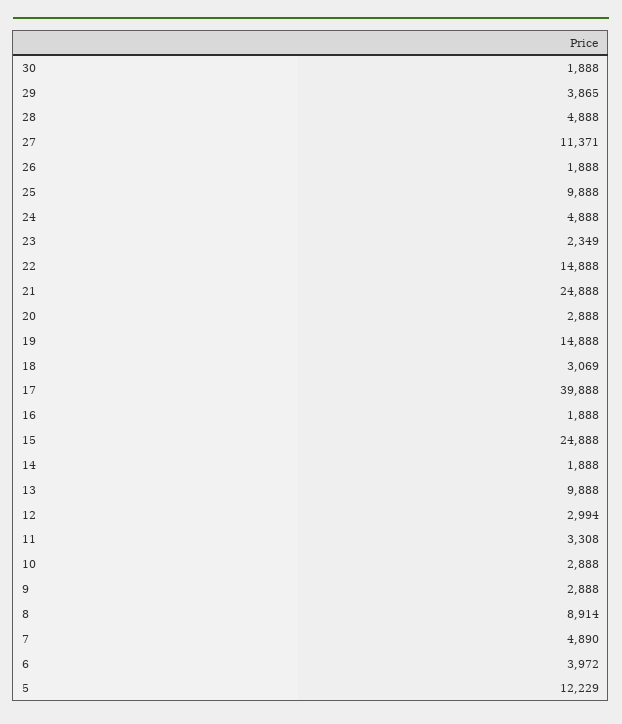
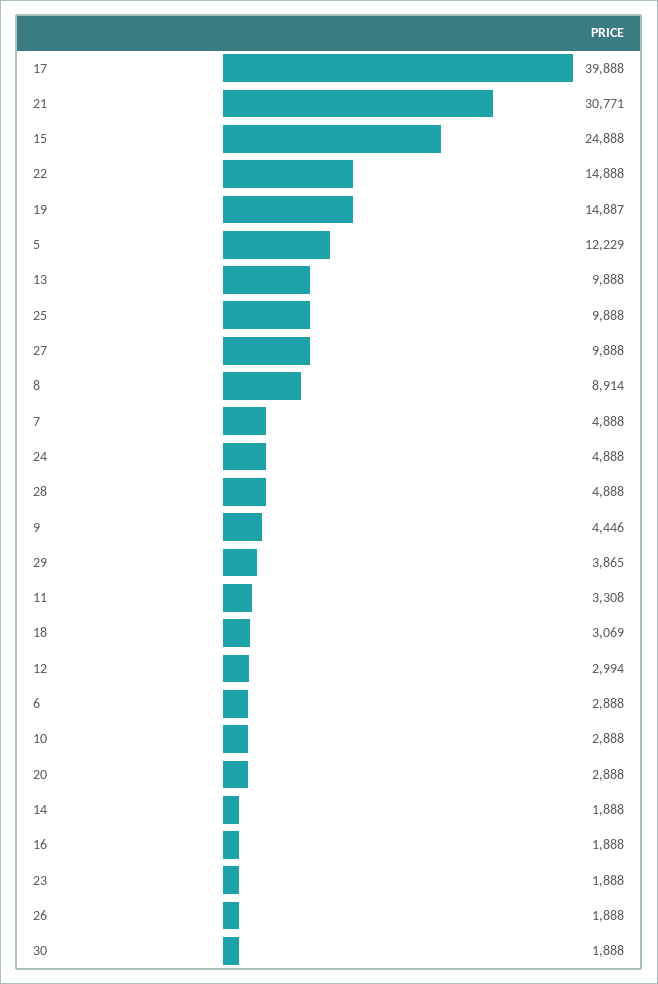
27: 11371 -> 9888
23: 2349 -> 1888
21: 24888 -> 30771
19: 14888 -> 14887
9: 2888 -> 4446
7: 4890 -> 4888
6: 3972 -> 2888

